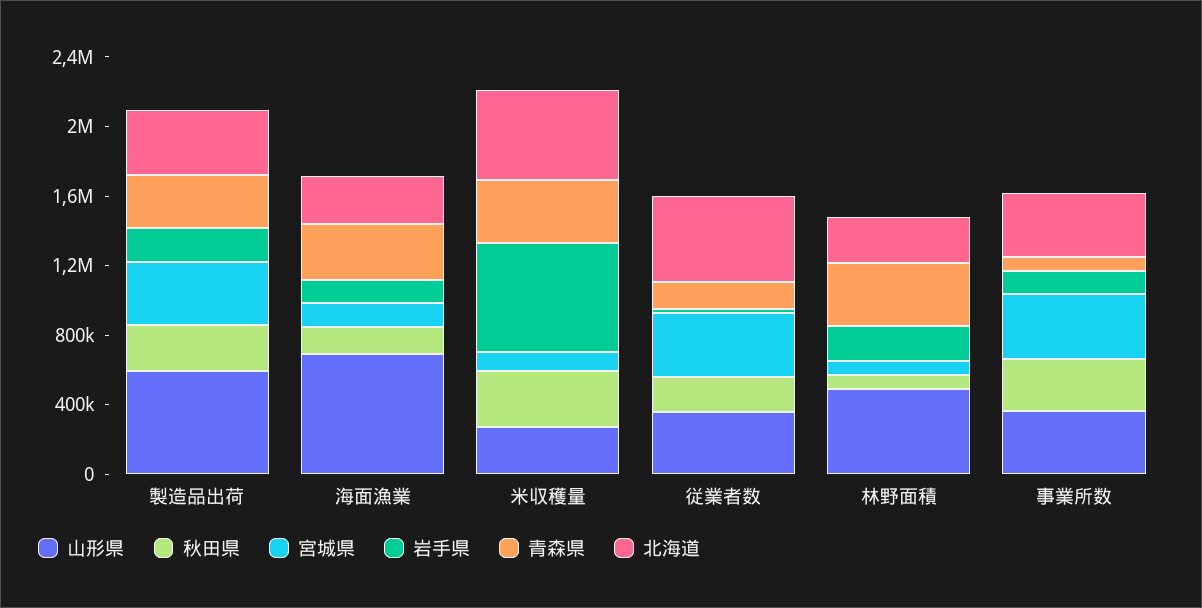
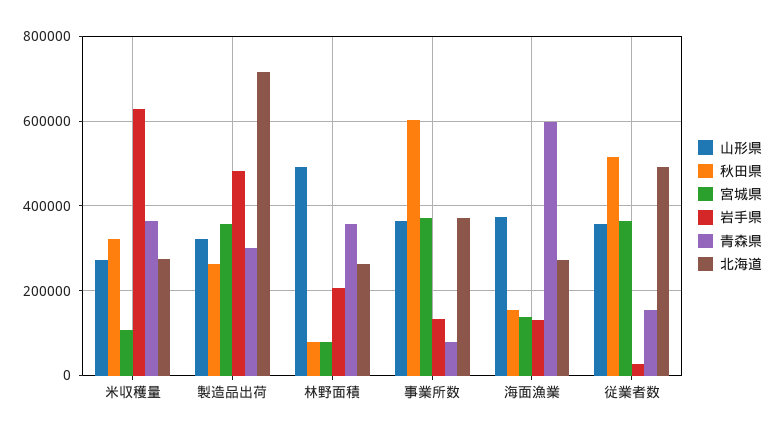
山形県, 製造品出荷: 600000 -> 320000
岩手県, 製造品出荷: 200000 -> 480000
北海道, 製造品出荷: 400000 -> 720000
山形県, 海面漁業: 700000 -> 380000
青森県, 海面漁業: 300000 -> 600000
北海道, 米収穫量: 500000 -> 280000
秋田県, 従業者数: 200000 -> 520000
秋田県, 事業所数: 300000 -> 600000

